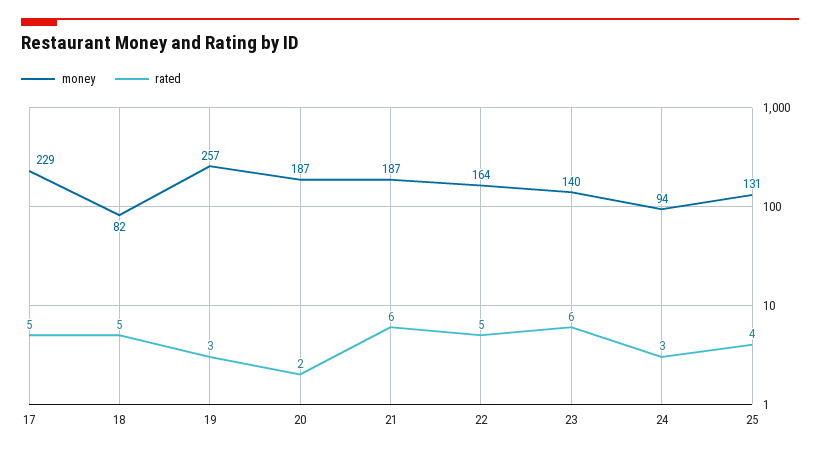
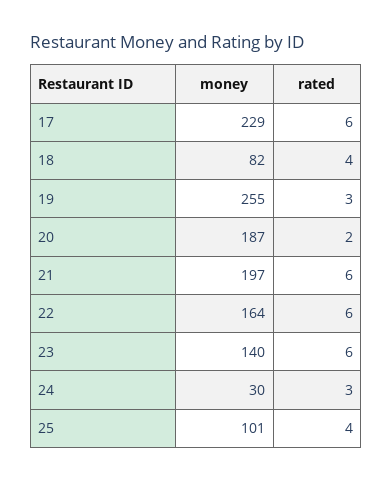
rated, 17: 5 -> 6
rated, 18: 5 -> 4
money, 19: 257 -> 255
money, 21: 187 -> 197
rated, 22: 5 -> 6
money, 24: 94 -> 30
money, 25: 131 -> 101

